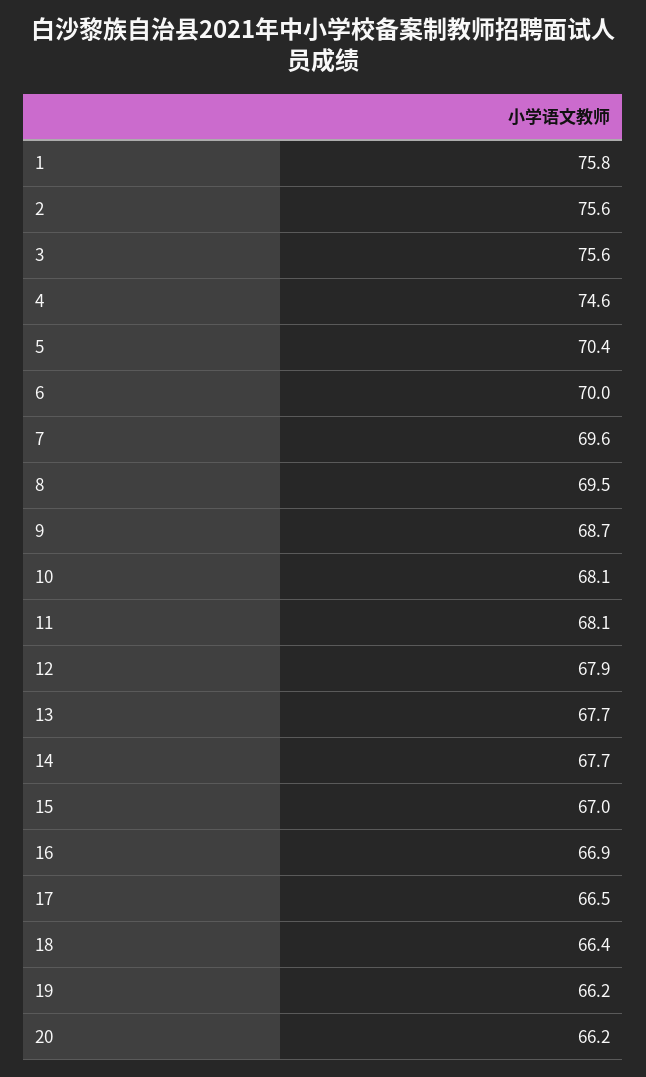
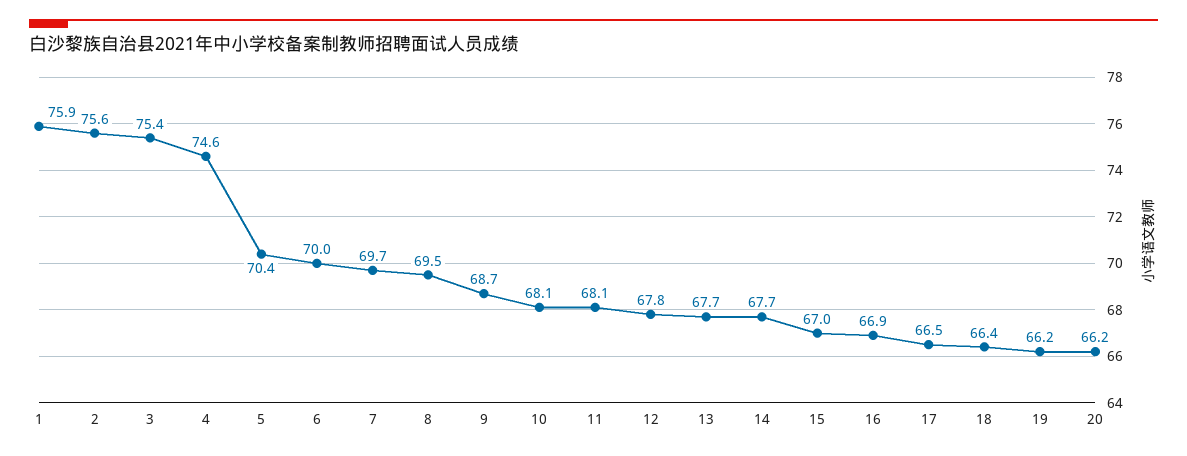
1: 75.8 -> 75.9
3: 75.6 -> 75.4
7: 69.6 -> 69.7
12: 67.9 -> 67.8

